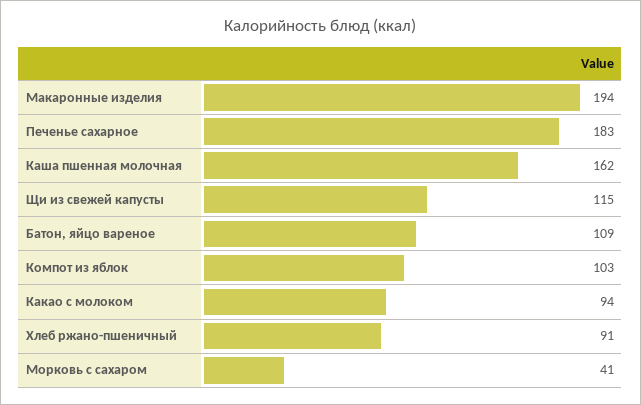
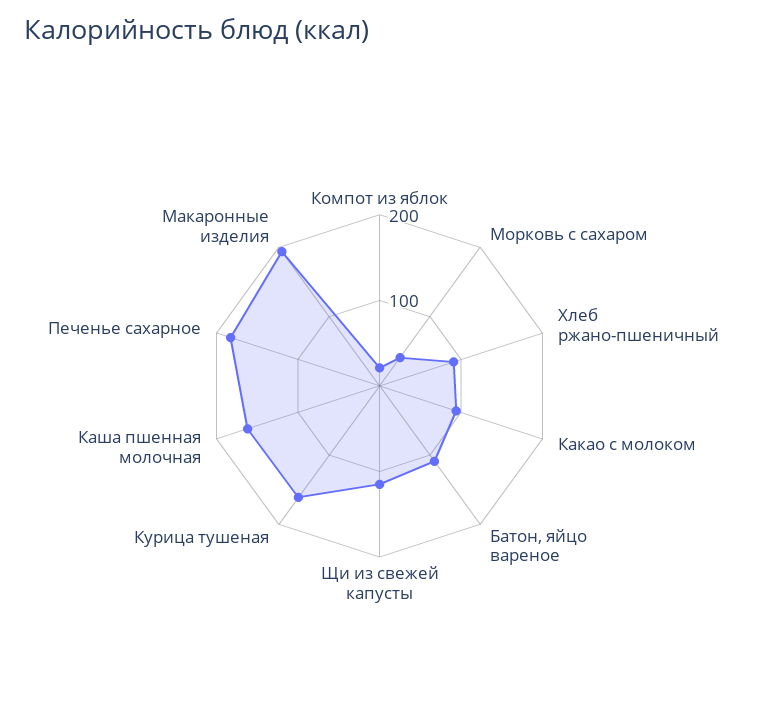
Компот из яблок: 103 -> 20
Курица тушеная: none -> 160

